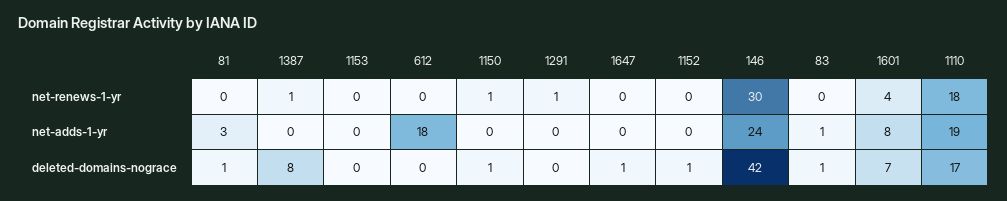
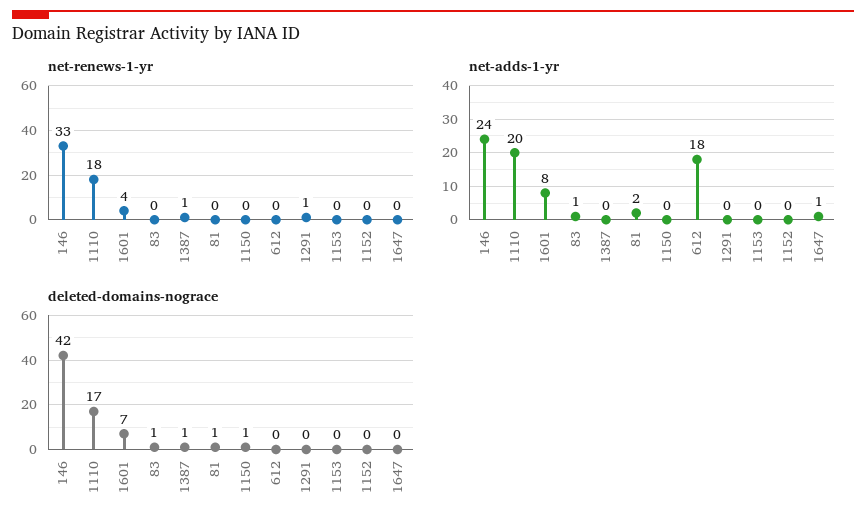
net-renews-1-yr, 1150: 1 -> 0
net-renews-1-yr, 146: 30 -> 33
net-adds-1-yr, 81: 3 -> 2
net-adds-1-yr, 1647: 0 -> 1
net-adds-1-yr, 1110: 19 -> 20
deleted-domains-nograce, 1387: 8 -> 1
deleted-domains-nograce, 1647: 1 -> 0
deleted-domains-nograce, 1152: 1 -> 0

